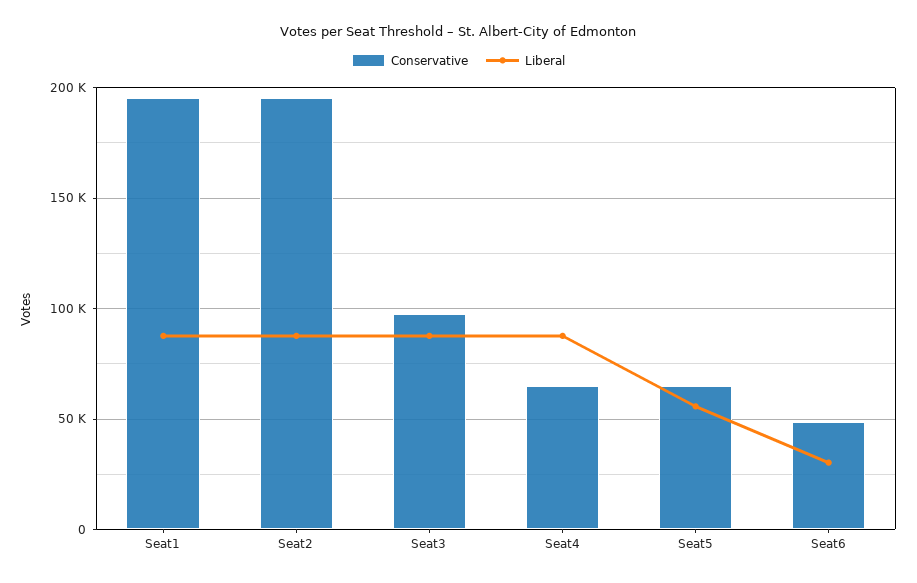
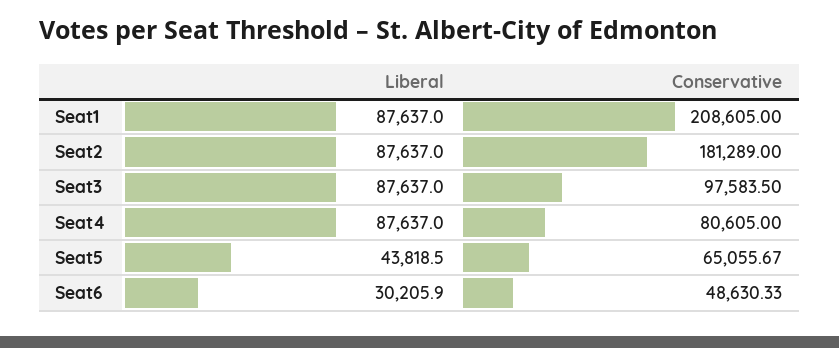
Conservative, Seat1: 195000 -> 208605
Conservative, Seat2: 195000 -> 181289
Conservative, Seat4: 65000 -> 80605
Liberal, Seat5: 55000 -> 43818.5

